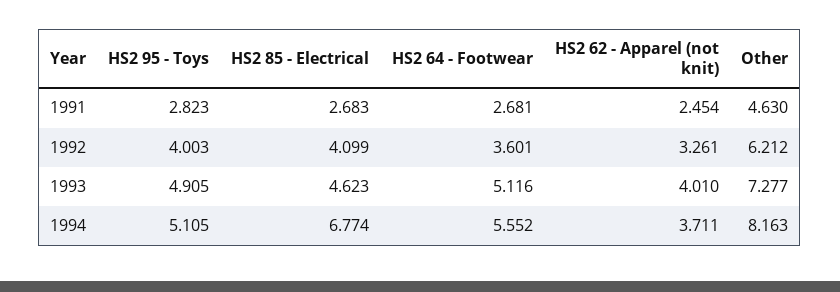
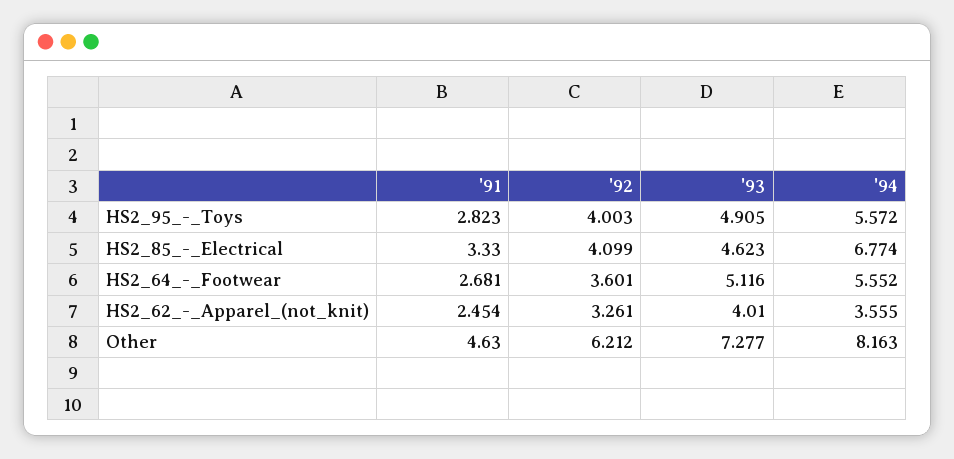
HS2 85 - Electrical, 1991: 2.683 -> 3.33
HS2 95 - Toys, 1994: 5.105 -> 5.572
HS2 62 - Apparel (not knit), 1994: 3.711 -> 3.555

